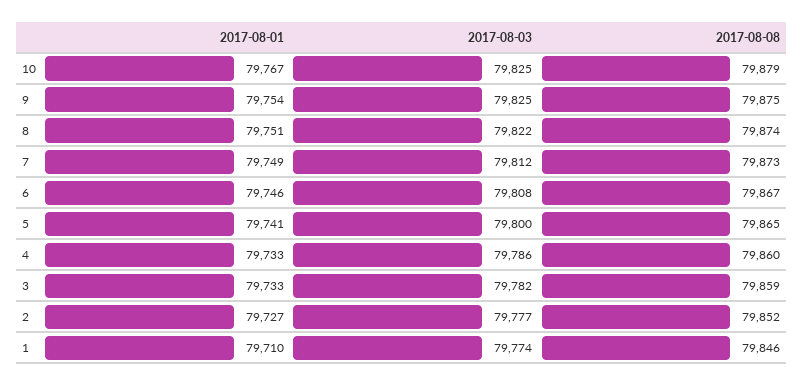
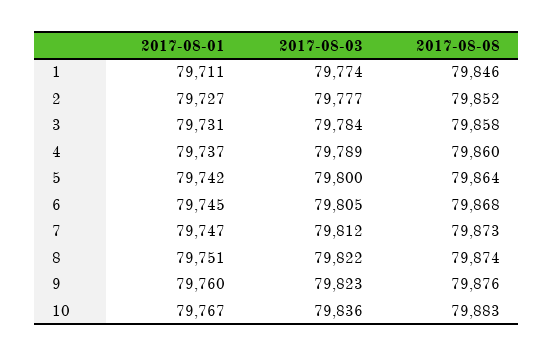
2017-08-03, 10: 79825 -> 79836
2017-08-08, 10: 79879 -> 79883
2017-08-01, 9: 79754 -> 79760
2017-08-03, 9: 79825 -> 79823
2017-08-08, 9: 79875 -> 79876
2017-08-01, 7: 79749 -> 79747
2017-08-01, 6: 79746 -> 79745
2017-08-03, 6: 79808 -> 79805
2017-08-08, 6: 79867 -> 79868
2017-08-01, 5: 79741 -> 79742
2017-08-08, 5: 79865 -> 79864
2017-08-01, 4: 79733 -> 79737
2017-08-03, 4: 79786 -> 79789
2017-08-01, 3: 79733 -> 79731
2017-08-03, 3: 79782 -> 79784
2017-08-08, 3: 79859 -> 79858
2017-08-01, 1: 79710 -> 79711

